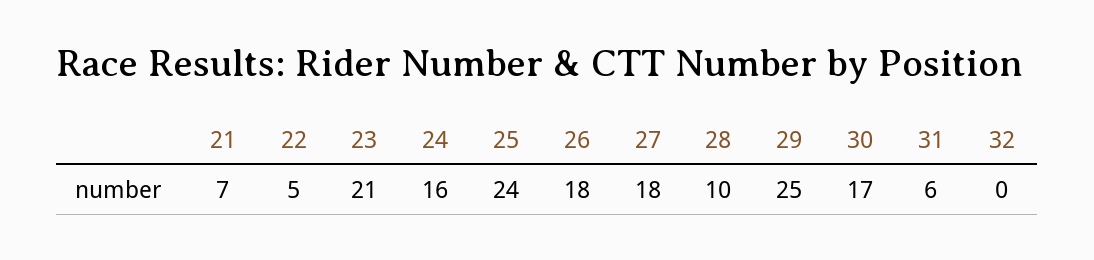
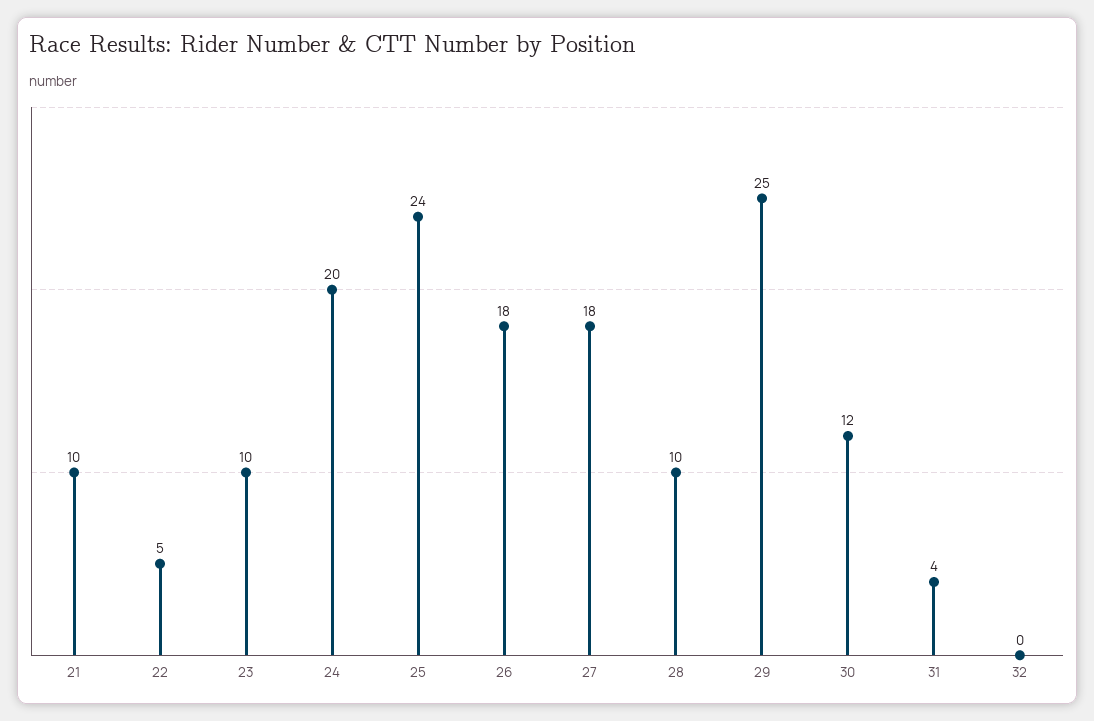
21: 7 -> 10
23: 21 -> 10
24: 16 -> 20
30: 17 -> 12
31: 6 -> 4

